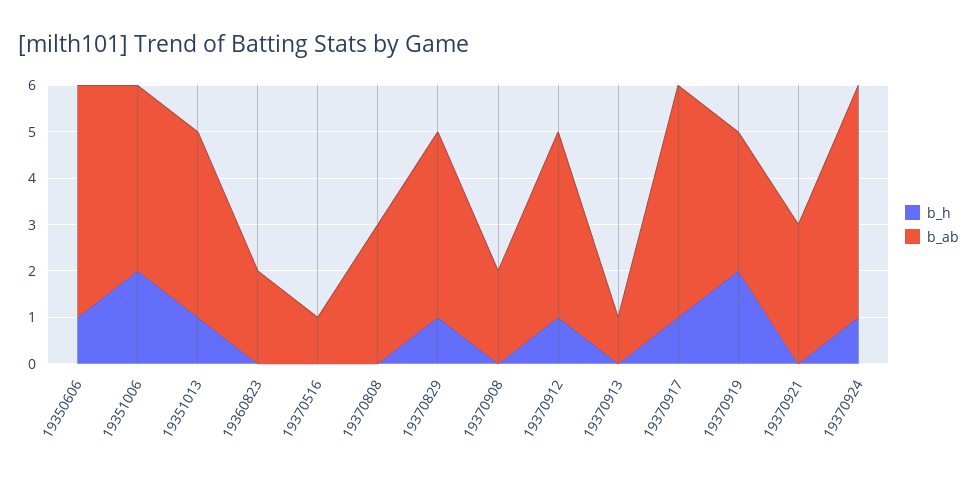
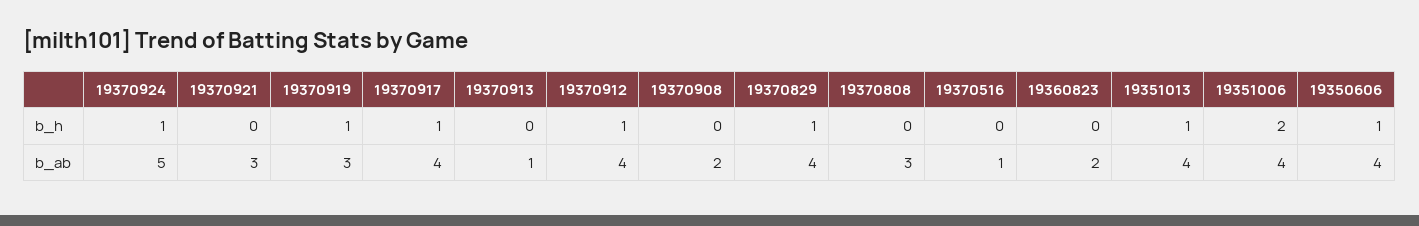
b_ab, 19350606: 5 -> 4
b_ab, 19370917: 5 -> 4
b_h, 19370919: 2 -> 1

